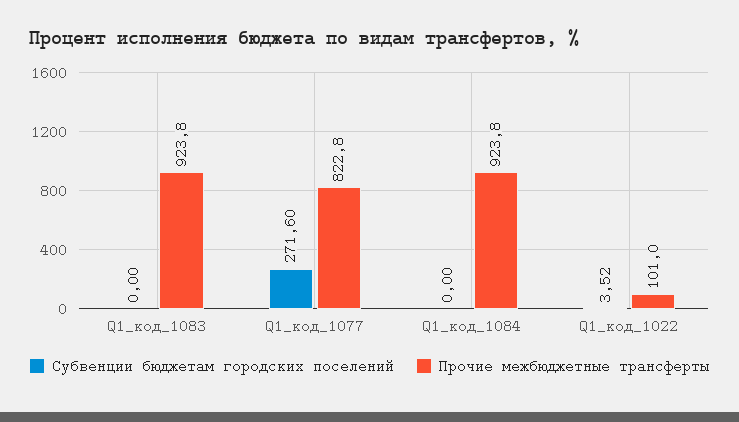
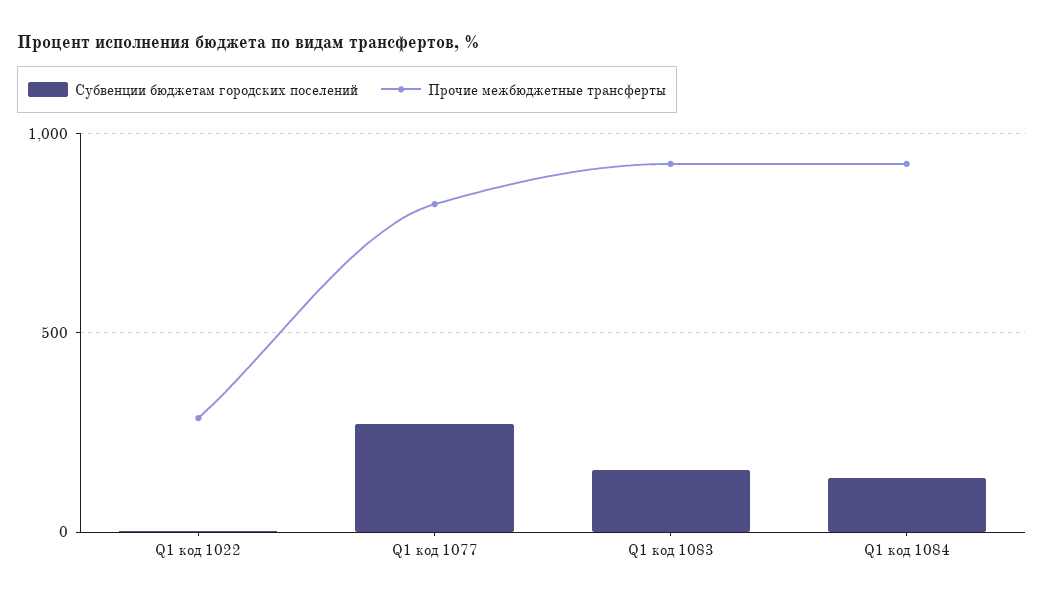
Субвенции бюджетам городских поселений, Q1_код_1083: 0 -> 150
Субвенции бюджетам городских поселений, Q1_код_1084: 0 -> 150
Прочие межбюджетные трансферты, Q1_код_1022: 101 -> 300

